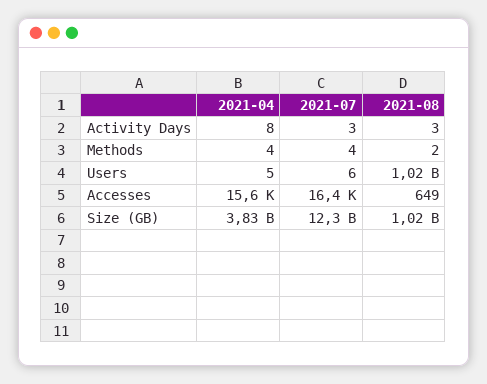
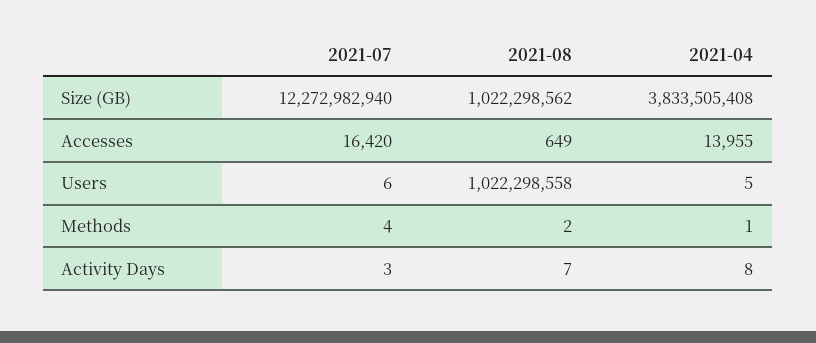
2021-08, Activity Days: 3 -> 7
2021-04, Methods: 4 -> 1
2021-04, Accesses: 15600 -> 13955

